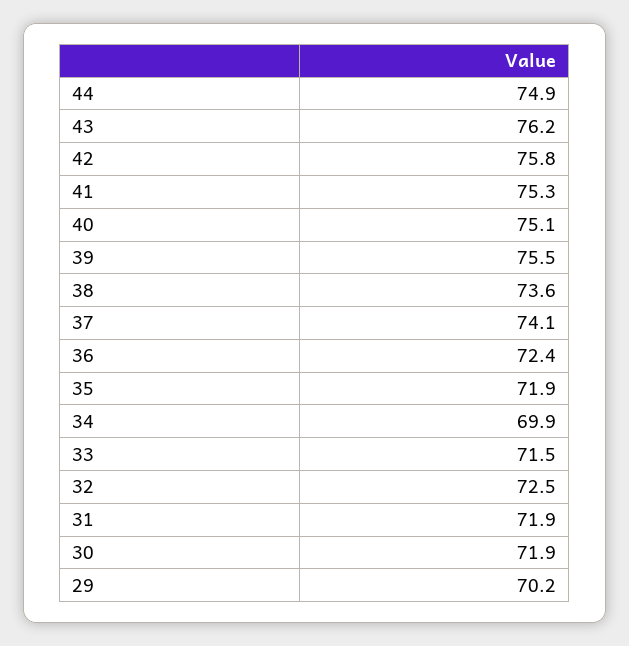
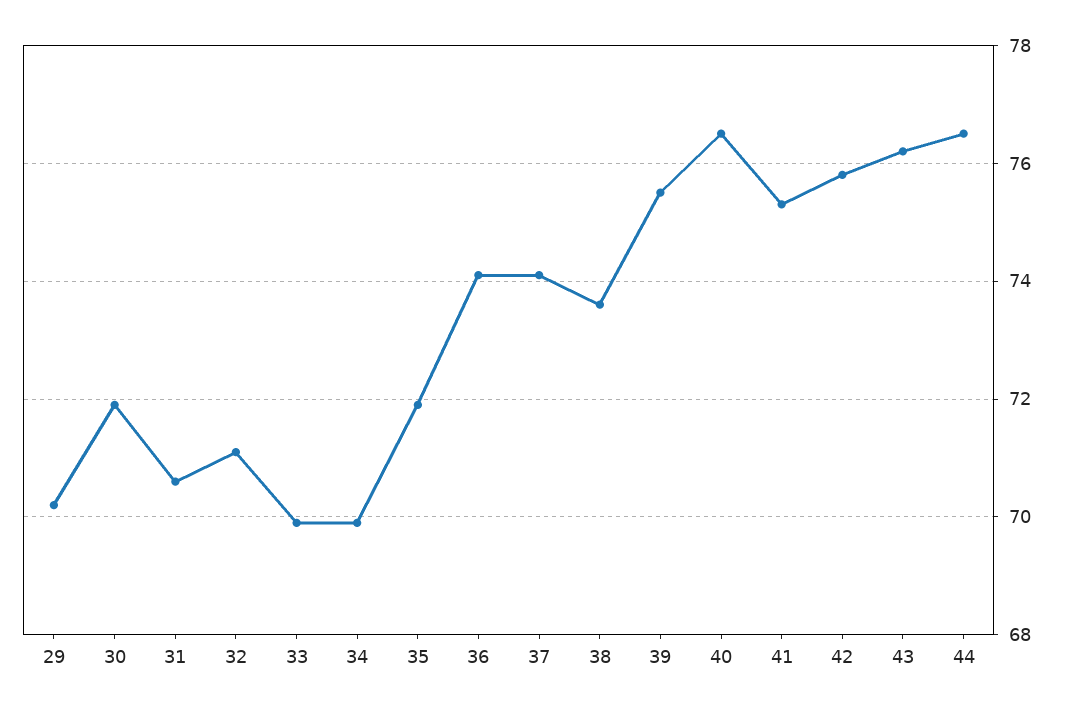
44: 74.9 -> 76.5
40: 75.1 -> 76.5
36: 72.4 -> 74
33: 71.5 -> 70
32: 72.5 -> 71
31: 71.9 -> 70.5

